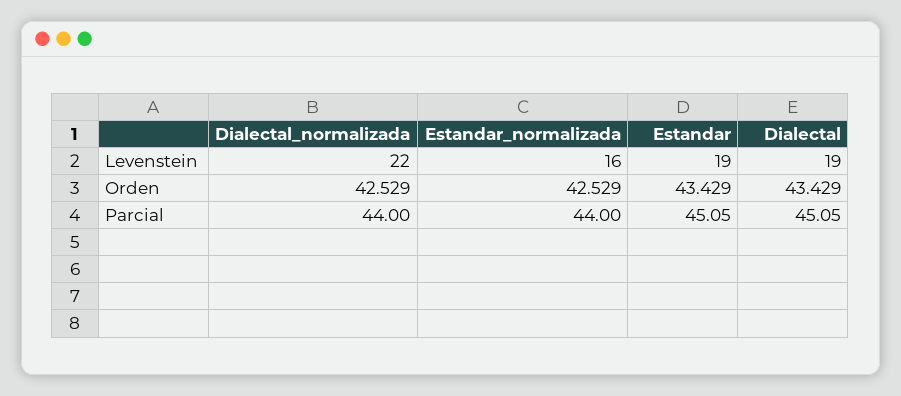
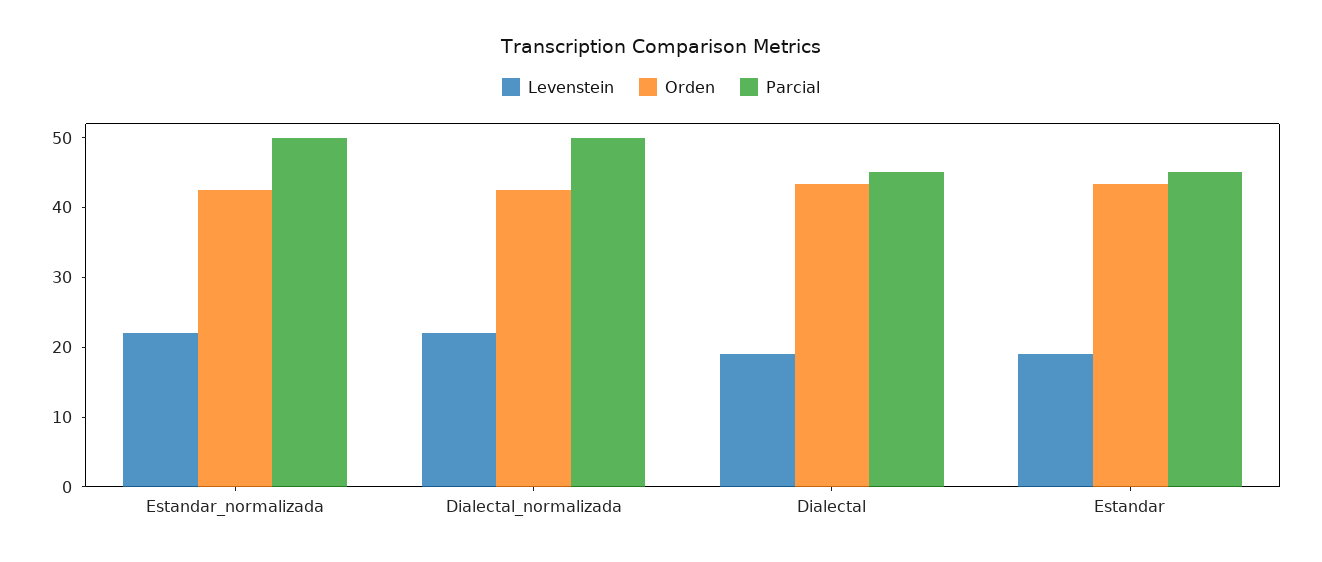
Levenstein, Estandar_normalizada: 16 -> 22
Parcial, Dialectal_normalizada: 44 -> 50
Parcial, Estandar_normalizada: 44 -> 50

